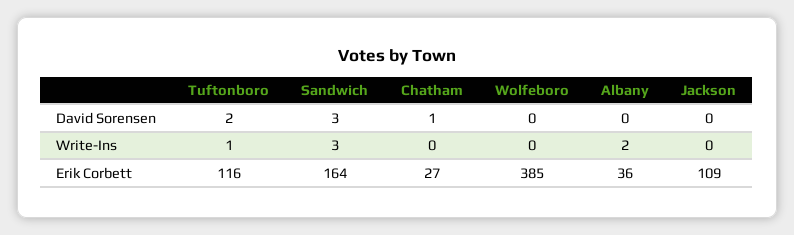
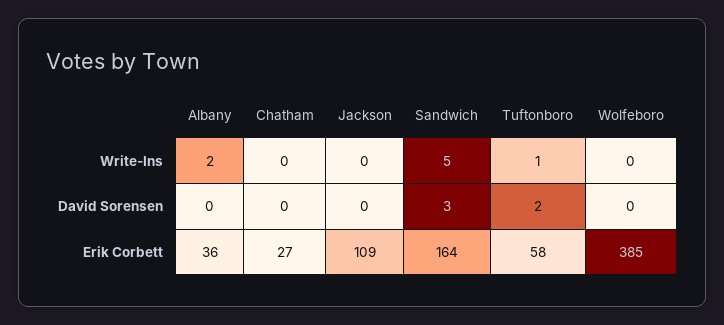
Chatham, David Sorensen: 1 -> 0
Sandwich, Write-Ins: 3 -> 5
Tuftonboro, Erik Corbett: 116 -> 58

